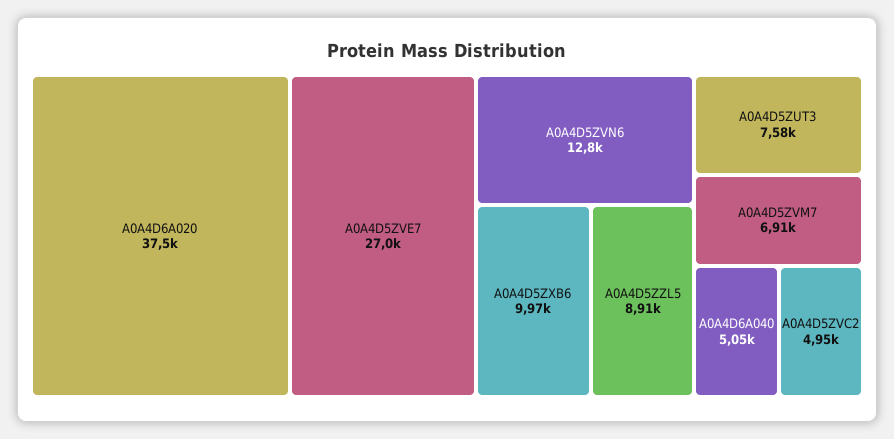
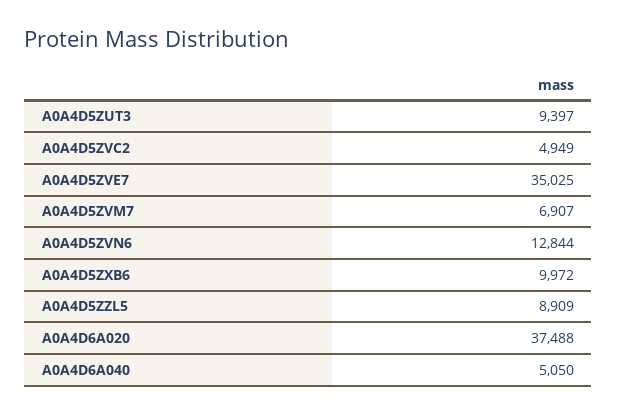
A0A4D5ZVE7: 27000 -> 35025
A0A4D5ZUT3: 7580 -> 9397

